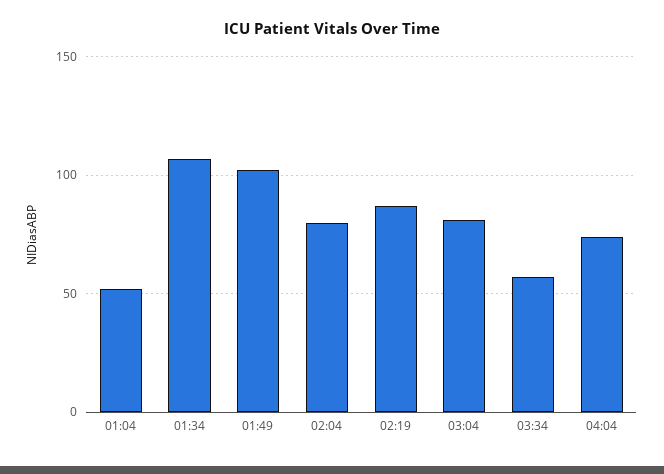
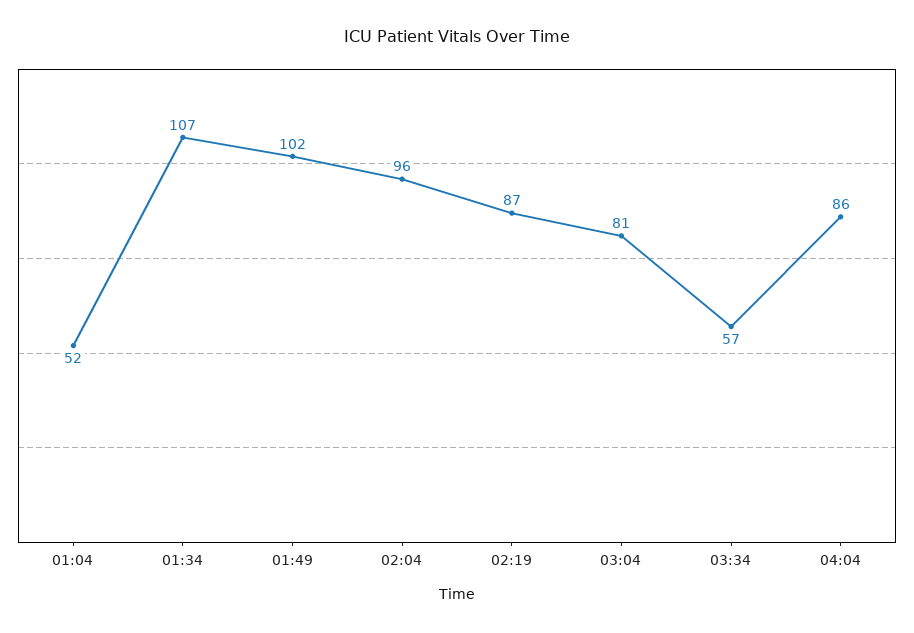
02:04: 80 -> 96
04:04: 75 -> 86

